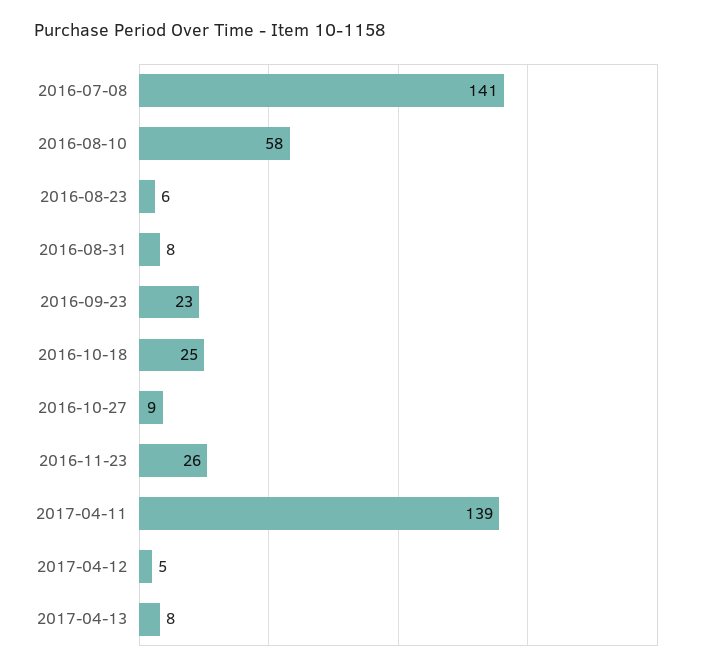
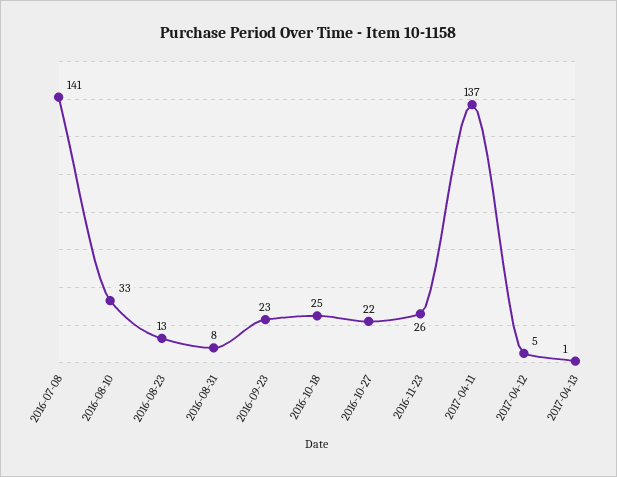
2016-08-10: 58 -> 33
2016-08-23: 6 -> 13
2016-10-27: 9 -> 22
2017-04-11: 139 -> 137
2017-04-13: 8 -> 1

